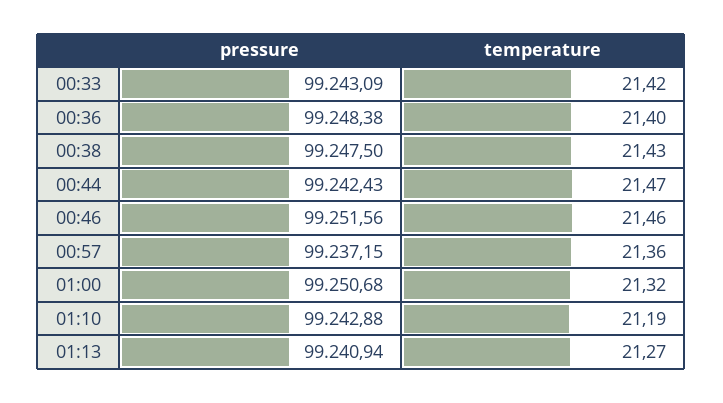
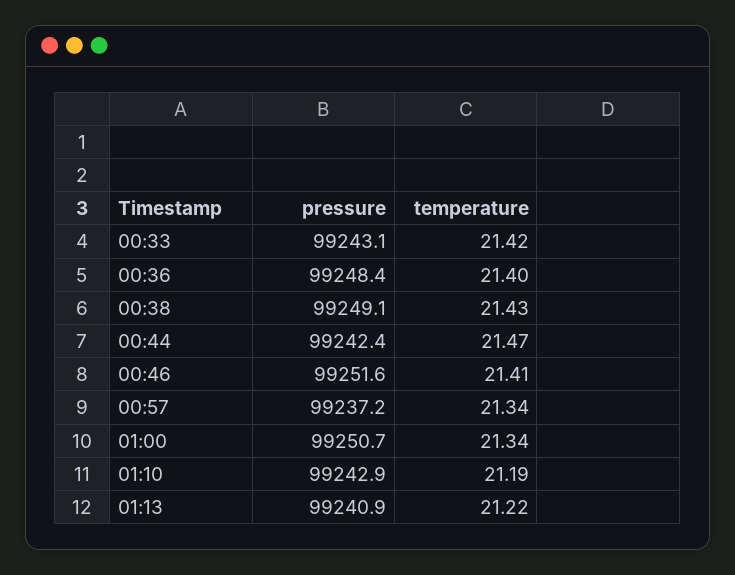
pressure, 00:38: 99247.5 -> 99249.1
temperature, 00:46: 21.46 -> 21.41
temperature, 00:57: 21.36 -> 21.34
temperature, 01:00: 21.32 -> 21.34
temperature, 01:13: 21.27 -> 21.22

